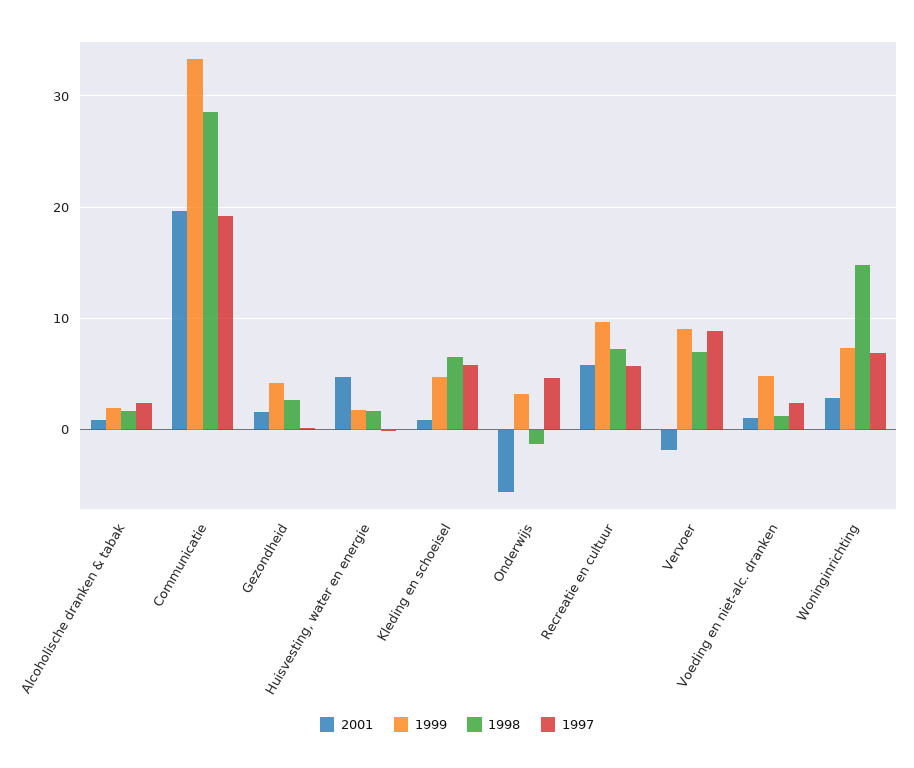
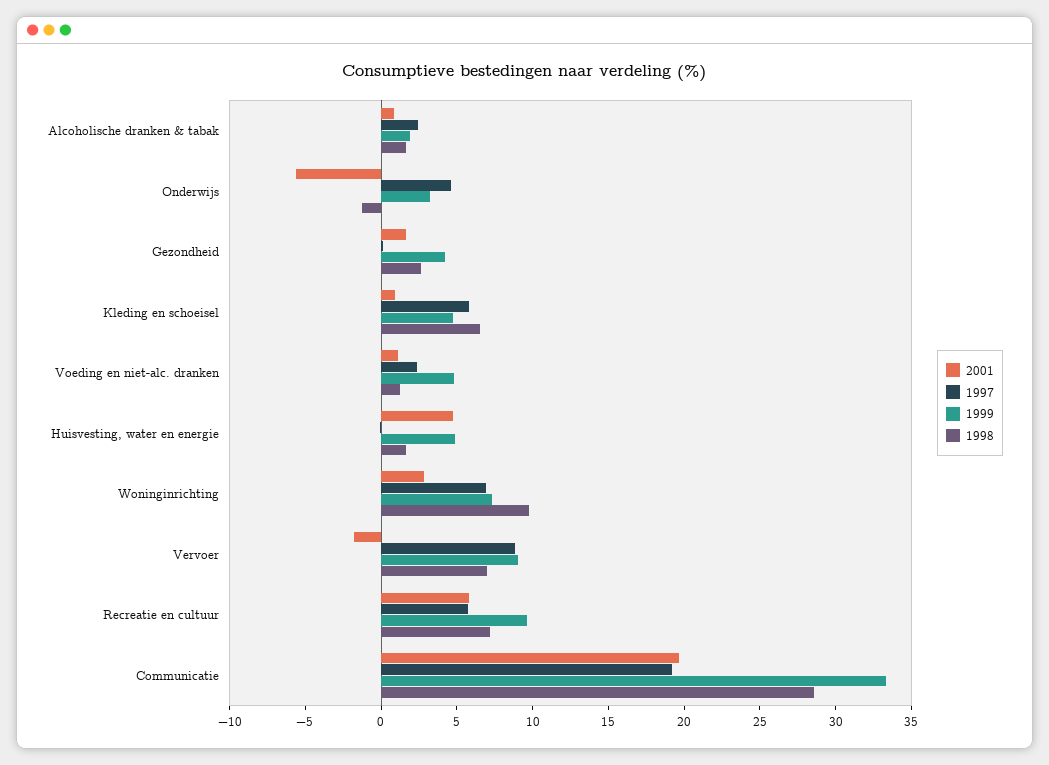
1999, Huisvesting, water en energie: 2 -> 5
1998, Woninginrichting: 15 -> 10

